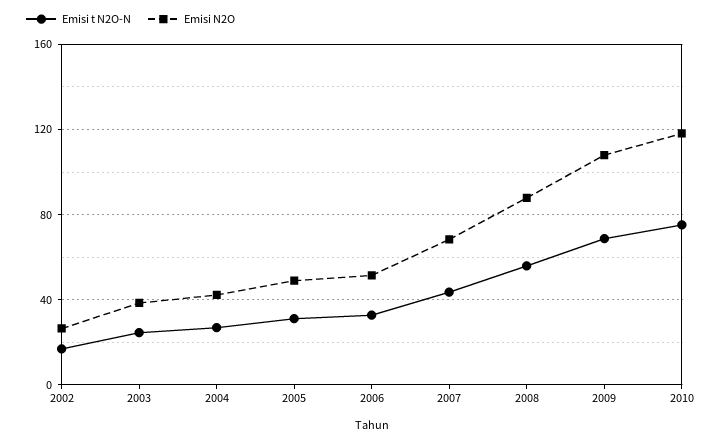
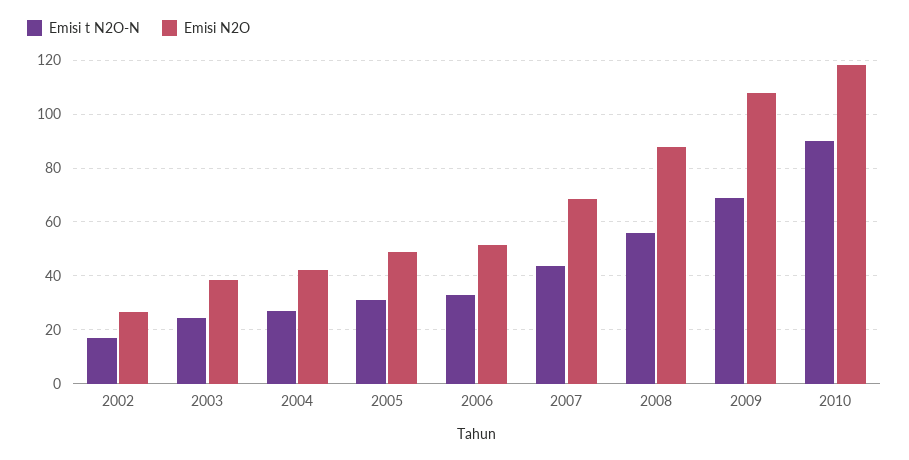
Emisi t N2O-N, 2010: 75 -> 90

